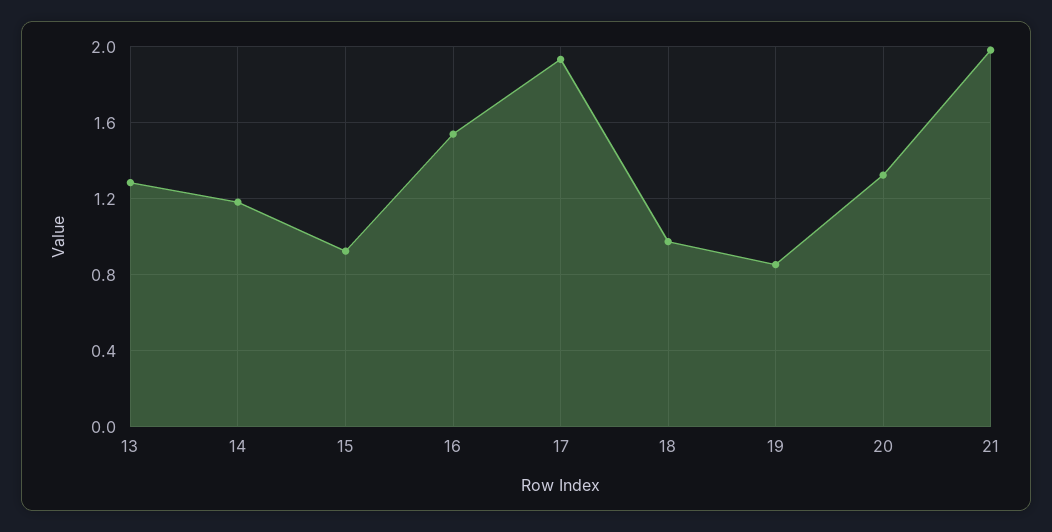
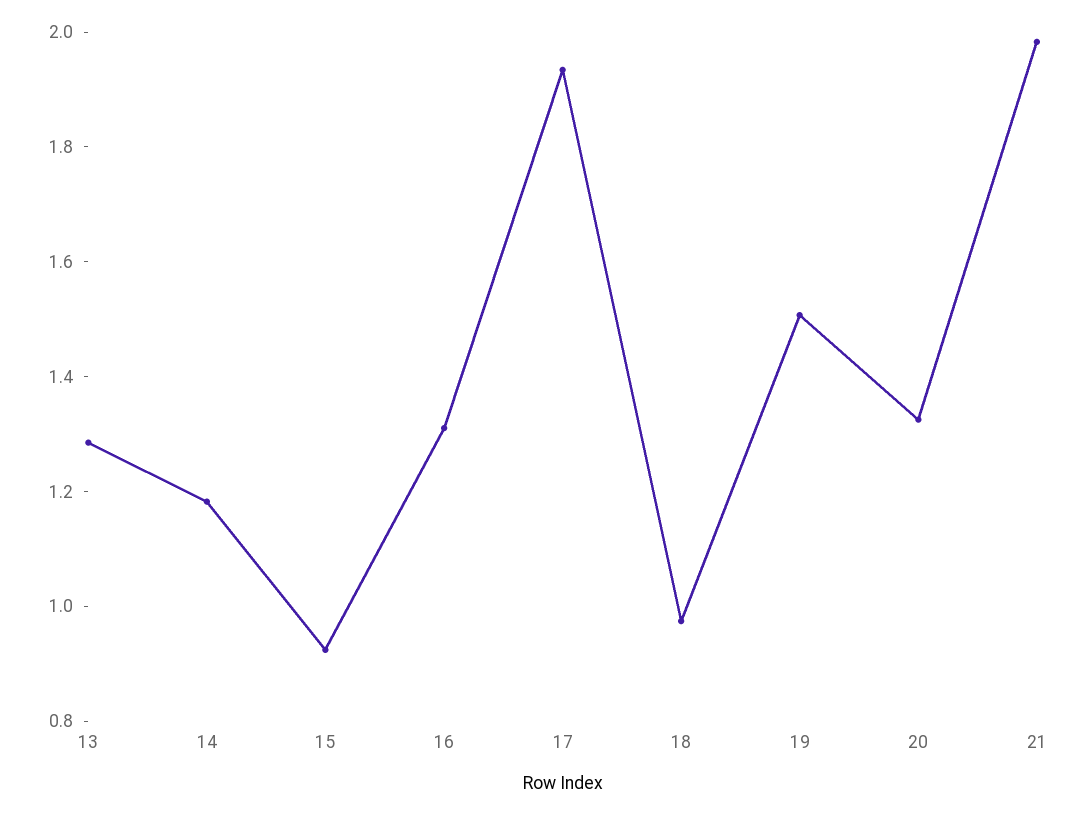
16: 1.55 -> 1.3
19: 0.85 -> 1.5

